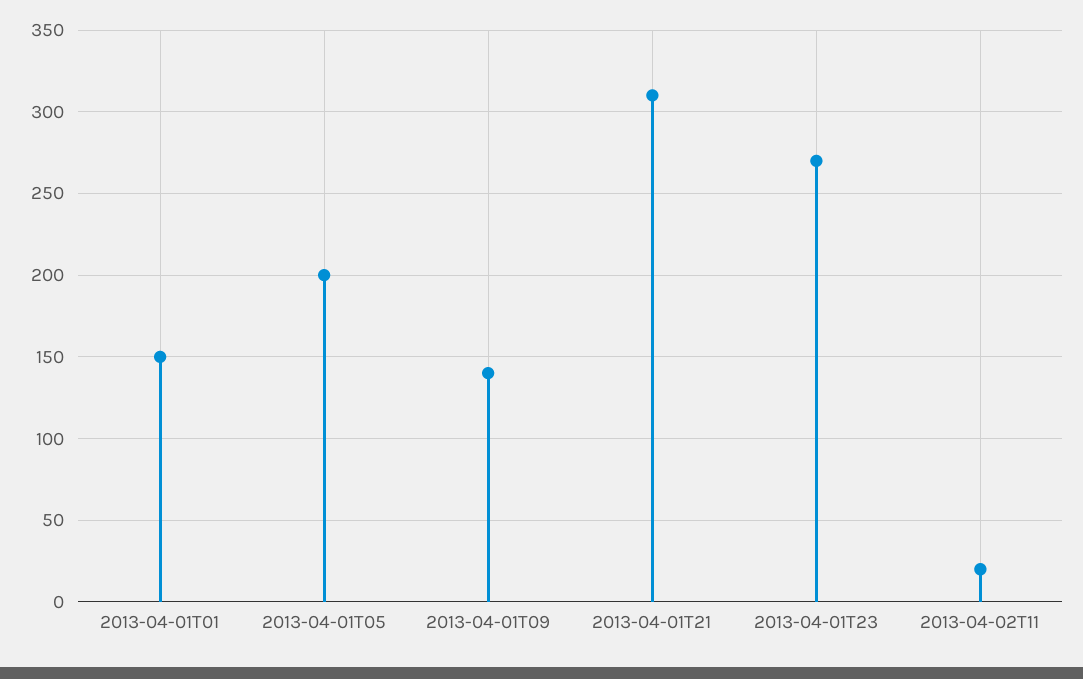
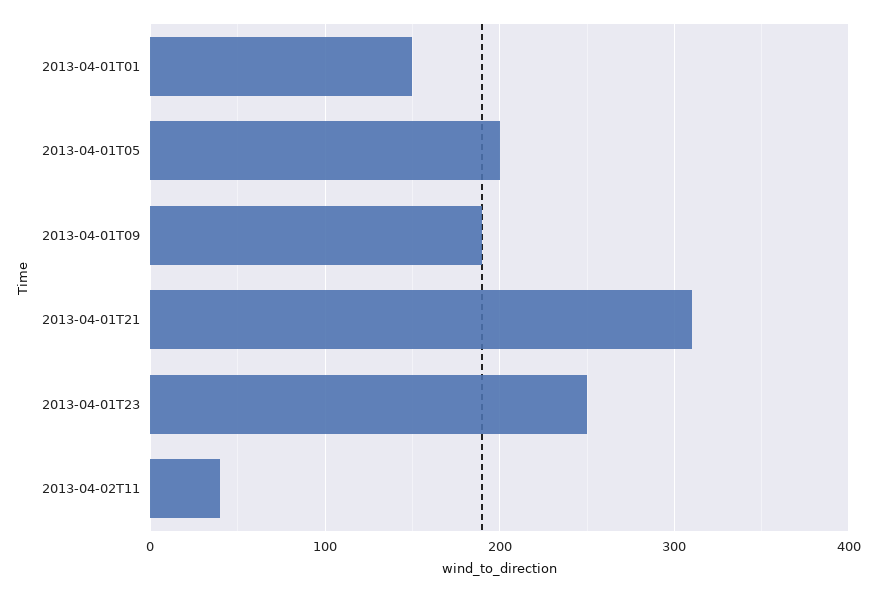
2013-04-01T09: 140 -> 190
2013-04-01T23: 270 -> 250
2013-04-02T11: 20 -> 40

